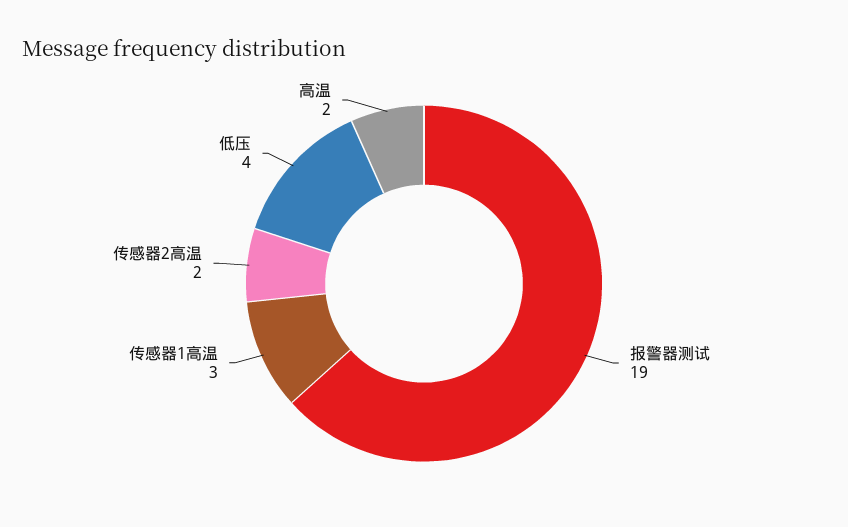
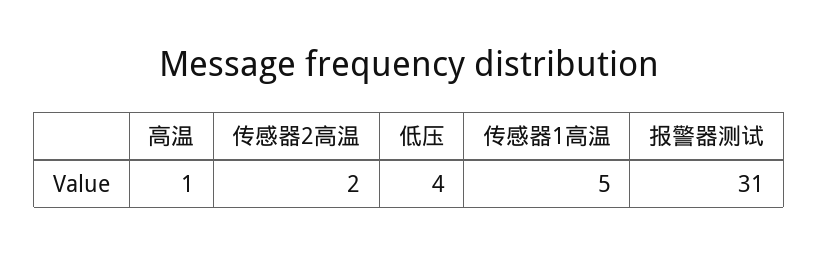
报警器测试: 19 -> 31
传感器1高温: 3 -> 5
高温: 2 -> 1

